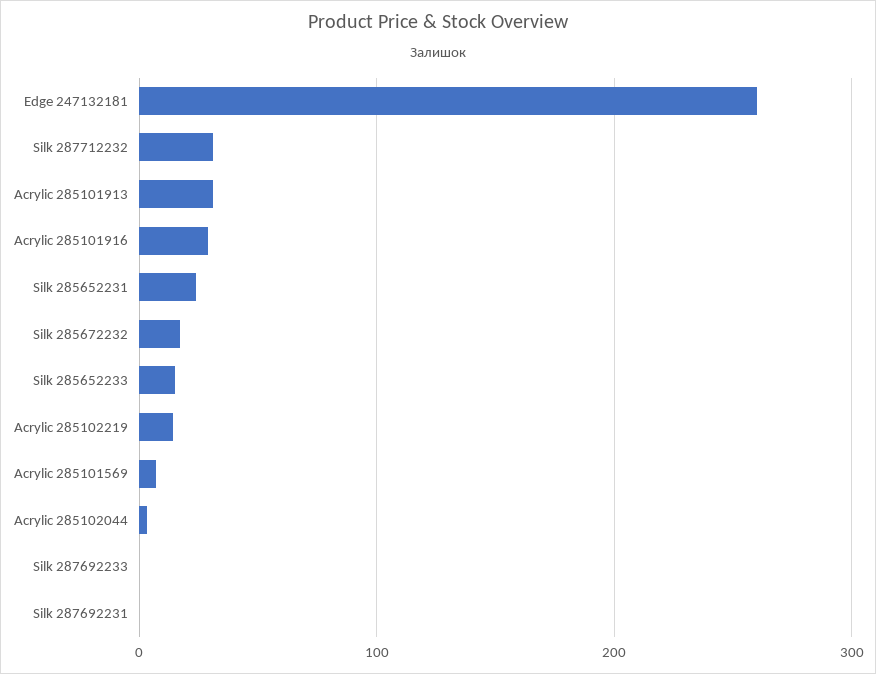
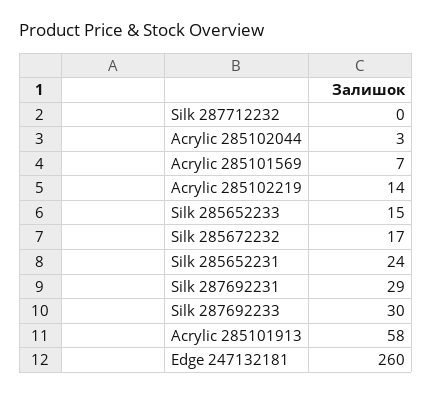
Silk 287712232: 30 -> 0
Acrylic 285101913: 30 -> 58
Acrylic 285101916: 30 -> none
Silk 287692233: 0 -> 30
Silk 287692231: 0 -> 29

